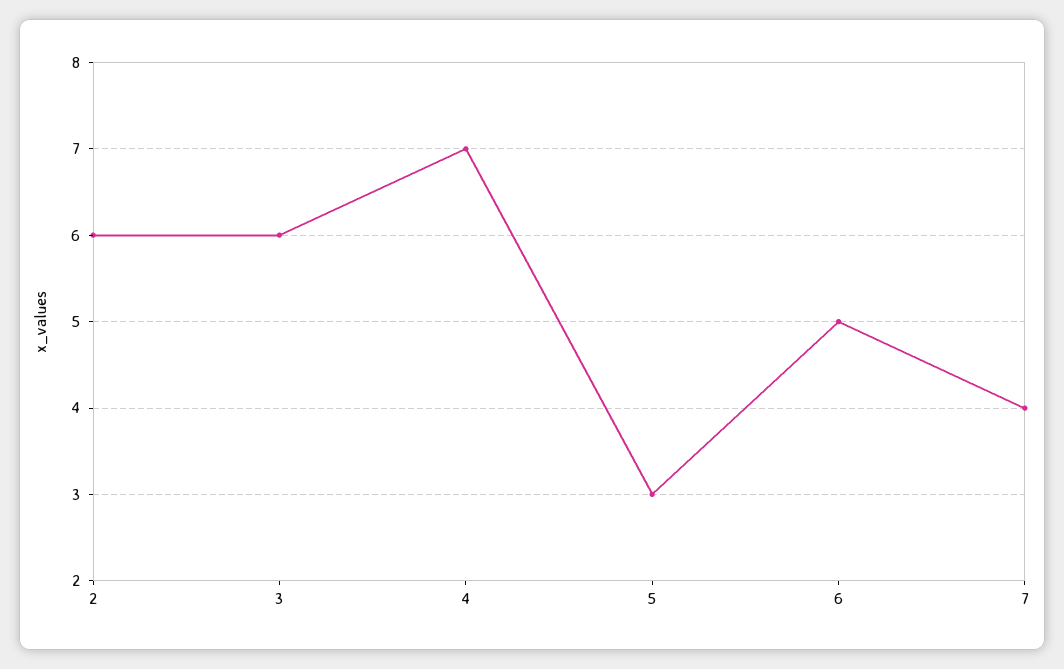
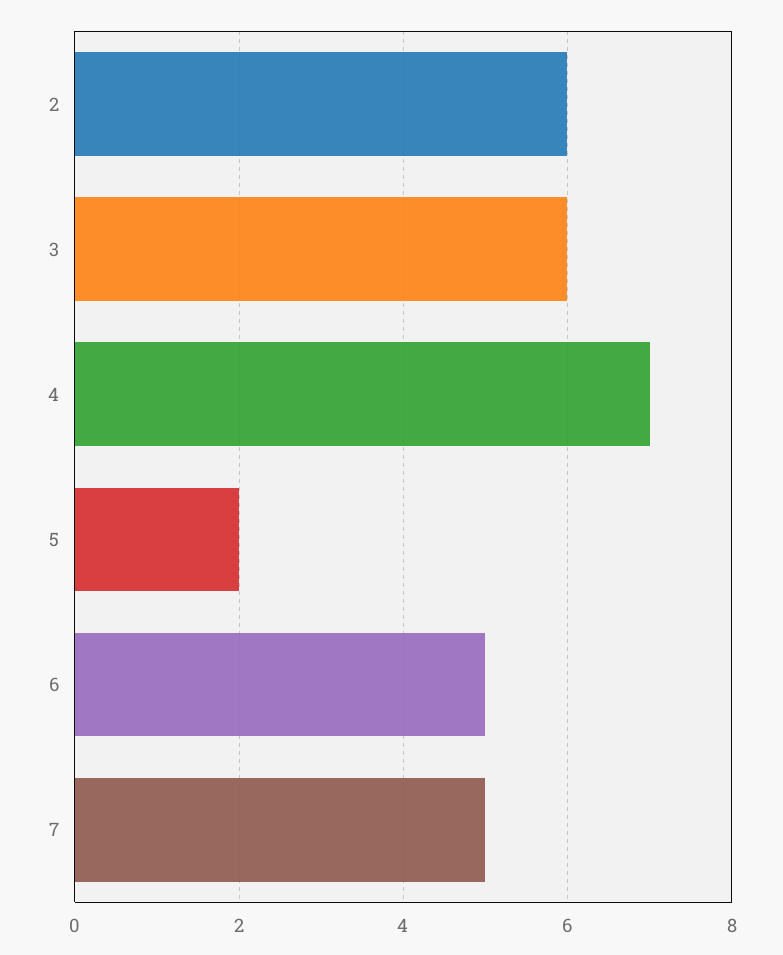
5: 3 -> 2
7: 4 -> 5

